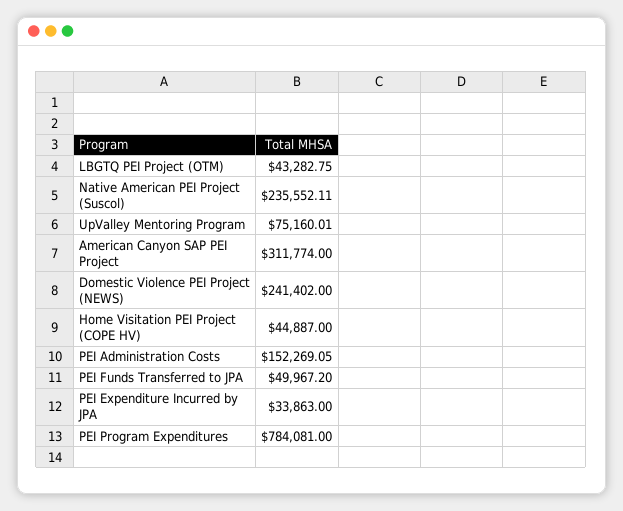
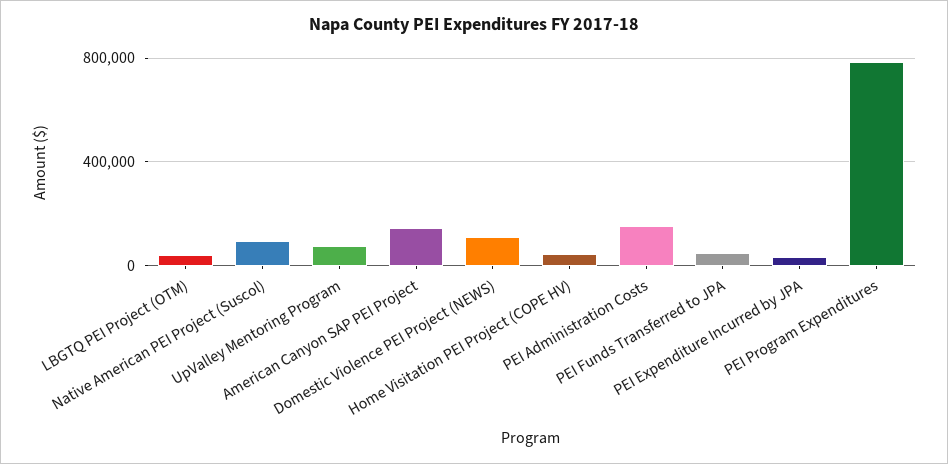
Native American PEI Project (Suscol): 235552.11 -> 100000
American Canyon SAP PEI Project: 311774 -> 150000
Domestic Violence PEI Project (NEWS): 241402 -> 100000

